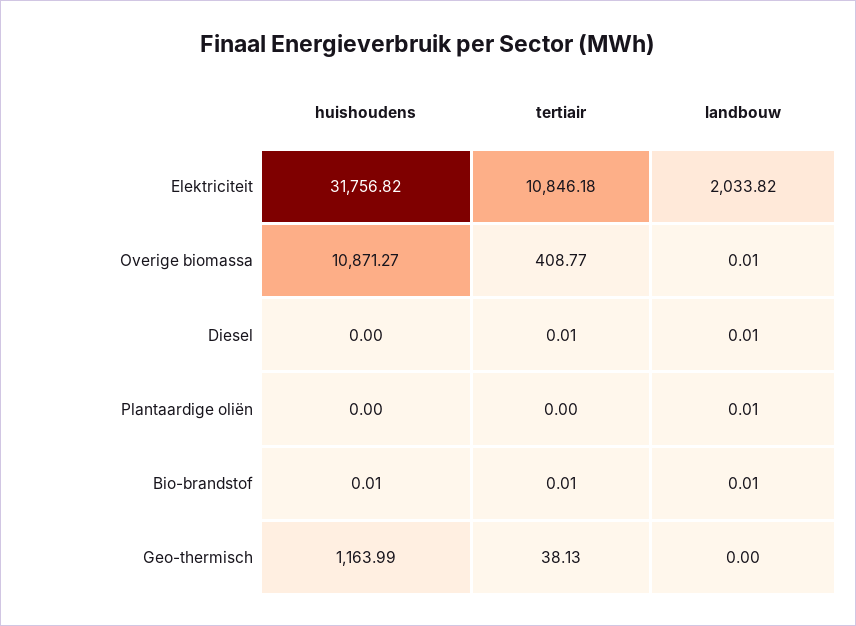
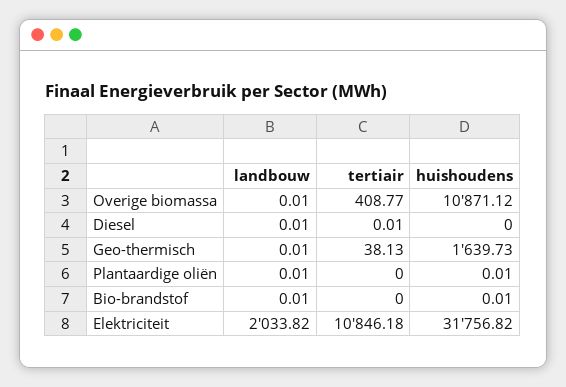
huishoudens, Overige biomassa: 10871.27 -> 10871.12
huishoudens, Plantaardige oliën: 0 -> 0.01
tertiair, Bio-brandstof: 0.01 -> 0
huishoudens, Geo-thermisch: 1163.99 -> 1639.73
landbouw, Geo-thermisch: 0 -> 0.01

